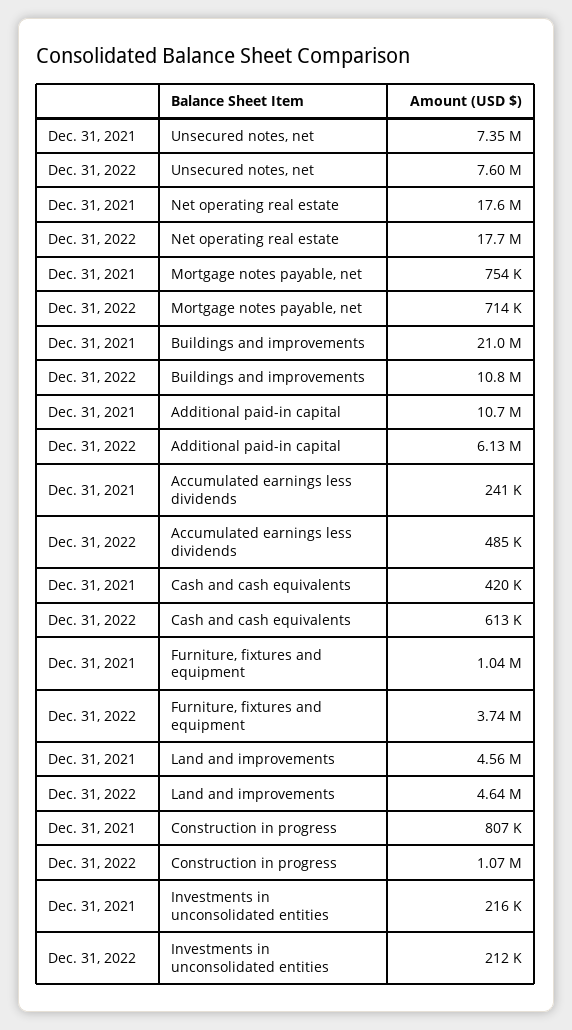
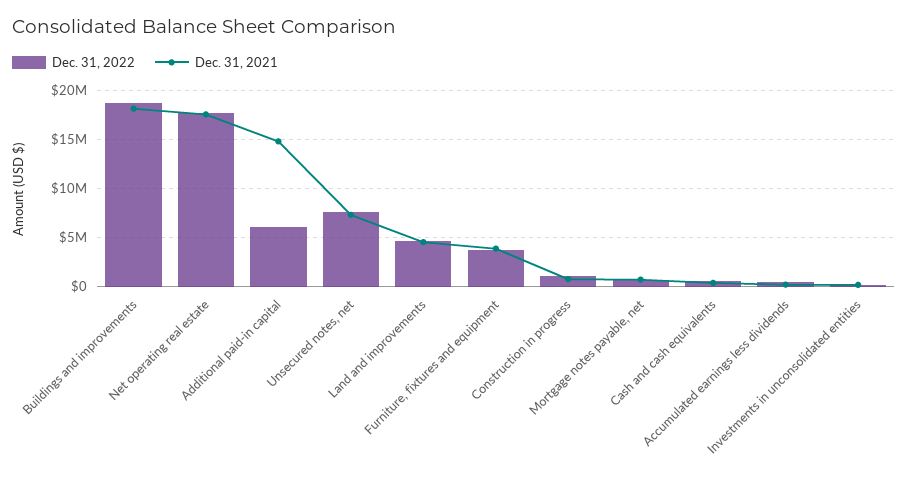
Dec. 31, 2021, Buildings and improvements: 21000000 -> 18000000
Dec. 31, 2022, Buildings and improvements: 10800000 -> 19000000
Dec. 31, 2021, Additional paid-in capital: 10700000 -> 15000000
Dec. 31, 2021, Furniture, fixtures and equipment: 1040000 -> 4000000

